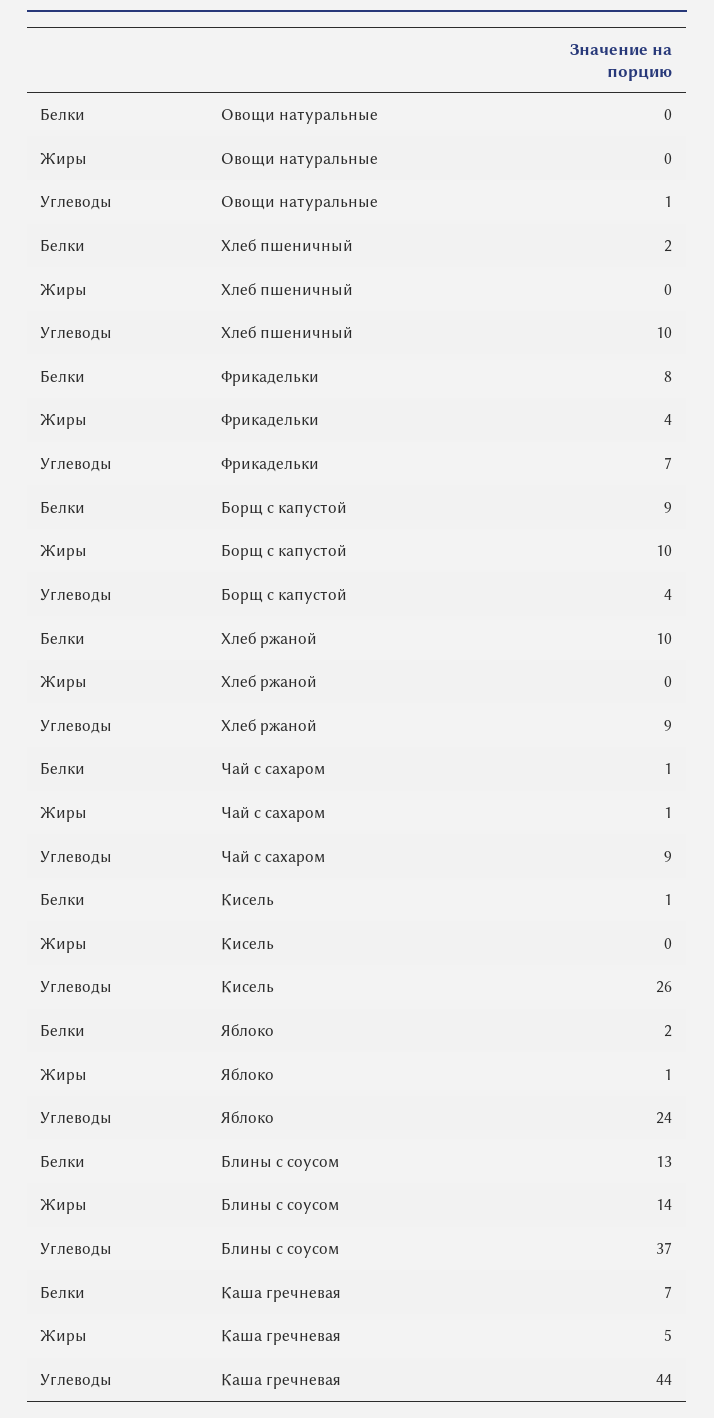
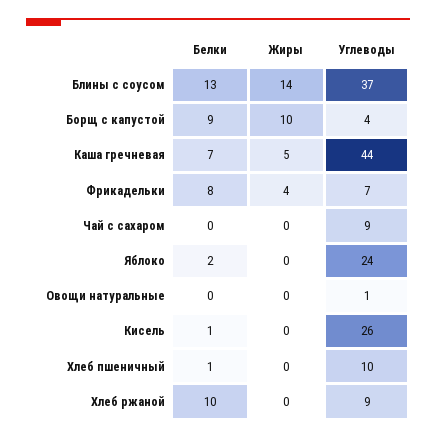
Белки, Хлеб пшеничный: 2 -> 1
Белки, Чай с сахаром: 1 -> 0
Жиры, Чай с сахаром: 1 -> 0
Жиры, Яблоко: 1 -> 0

